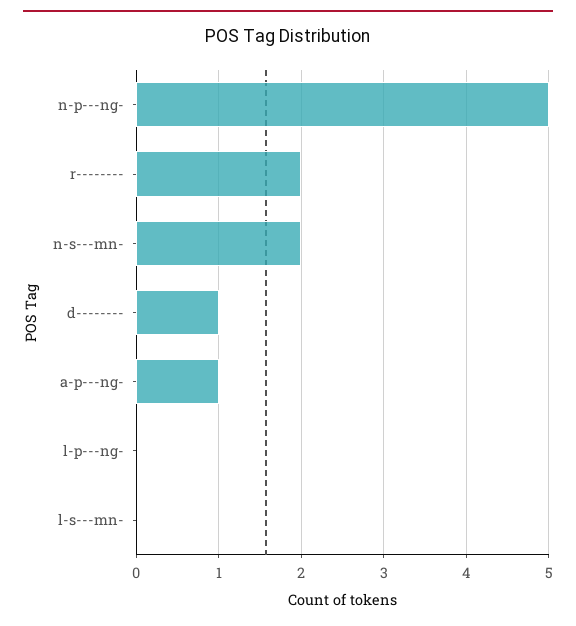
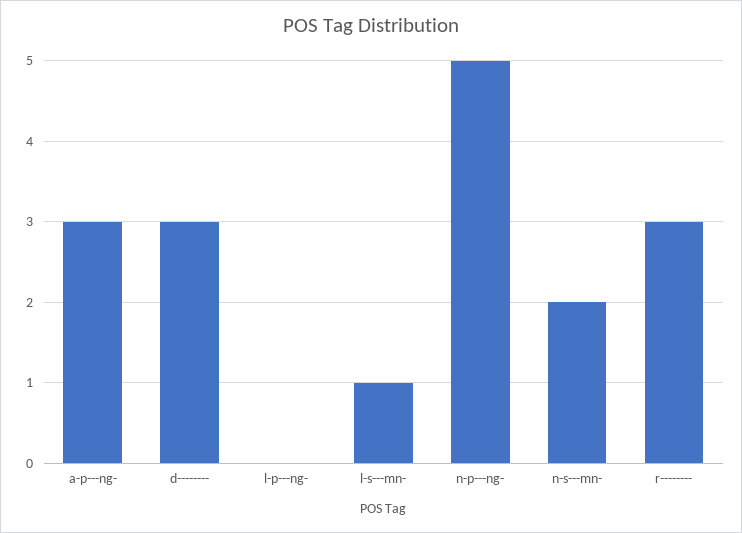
r--------: 2 -> 3
d--------: 1 -> 3
a-p---ng-: 1 -> 3
l-s---mn-: 0 -> 1

